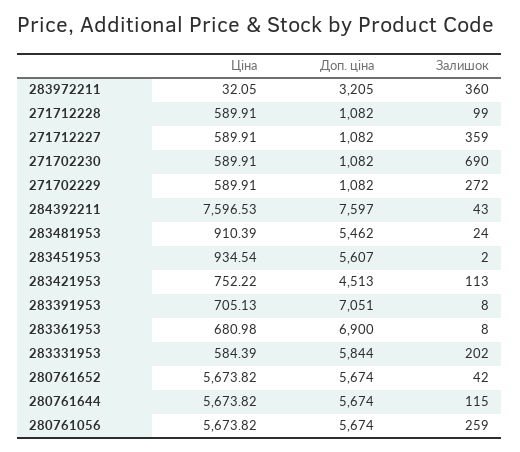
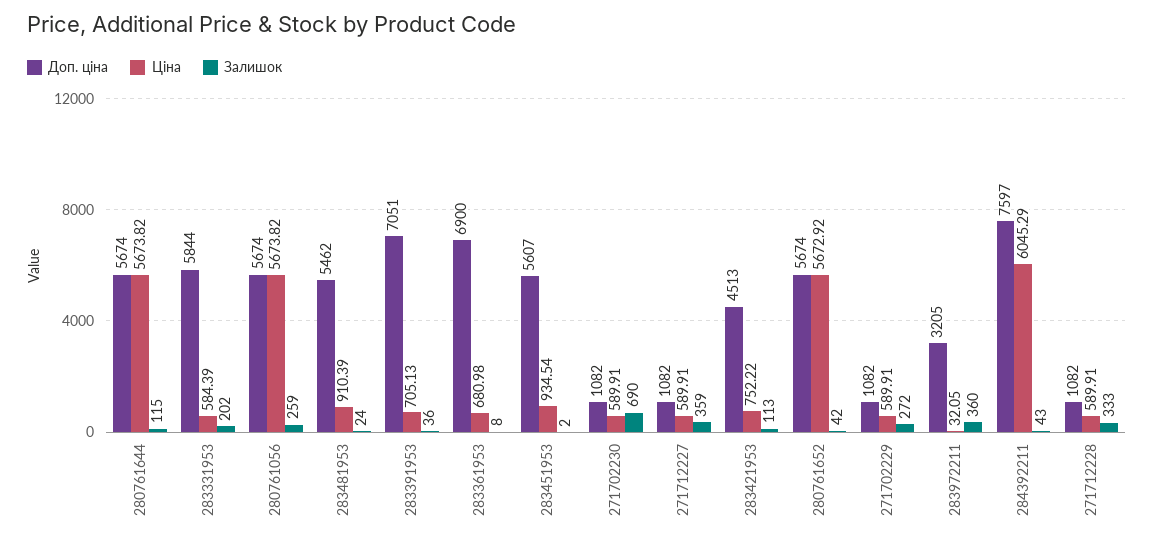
Залишок, 271712228: 99 -> 333
Ціна, 284392211: 7596.53 -> 6045.29
Залишок, 283391953: 8 -> 36
Ціна, 280761652: 5673.82 -> 5672.92

